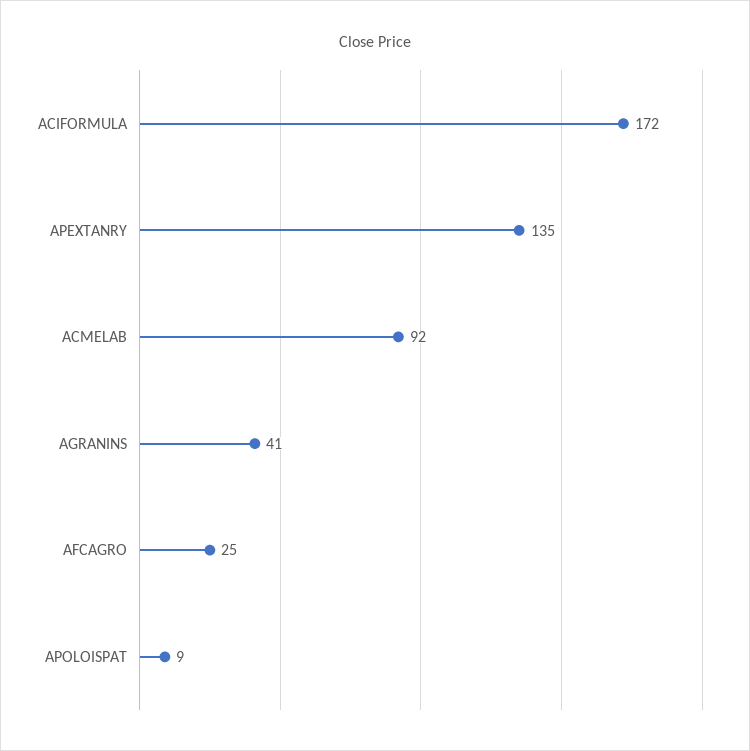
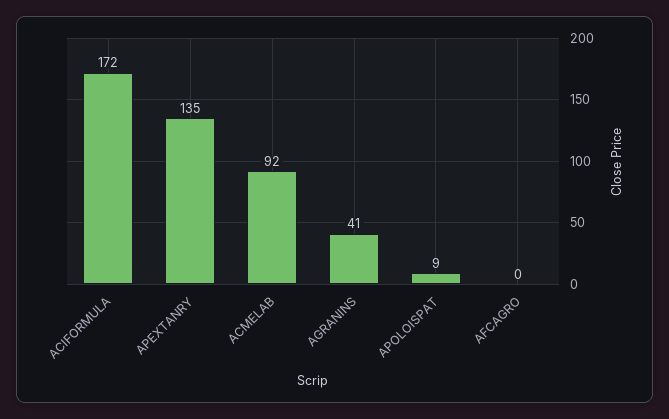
AFCAGRO: 25 -> 0

